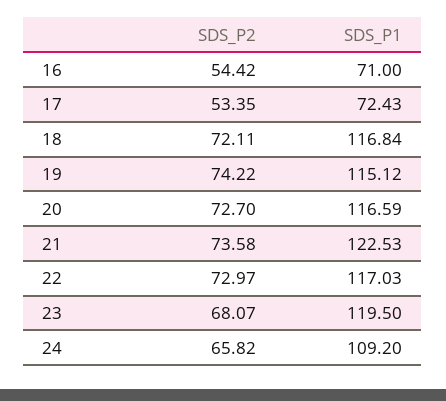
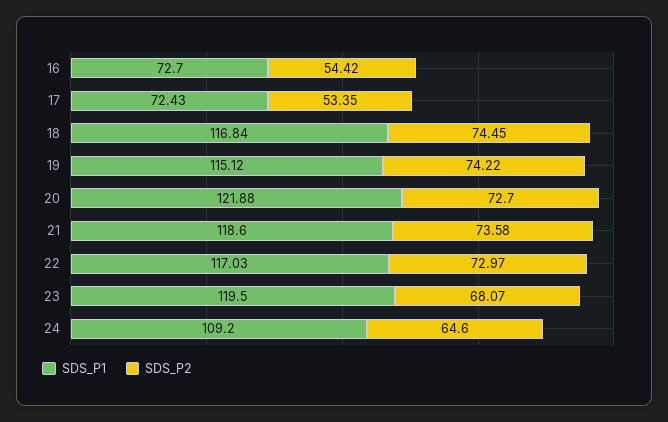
SDS_P1, 16: 71 -> 72.7
SDS_P2, 18: 72.11 -> 74.45
SDS_P1, 20: 116.59 -> 121.88
SDS_P1, 21: 122.53 -> 118.6
SDS_P2, 24: 65.82 -> 64.6

